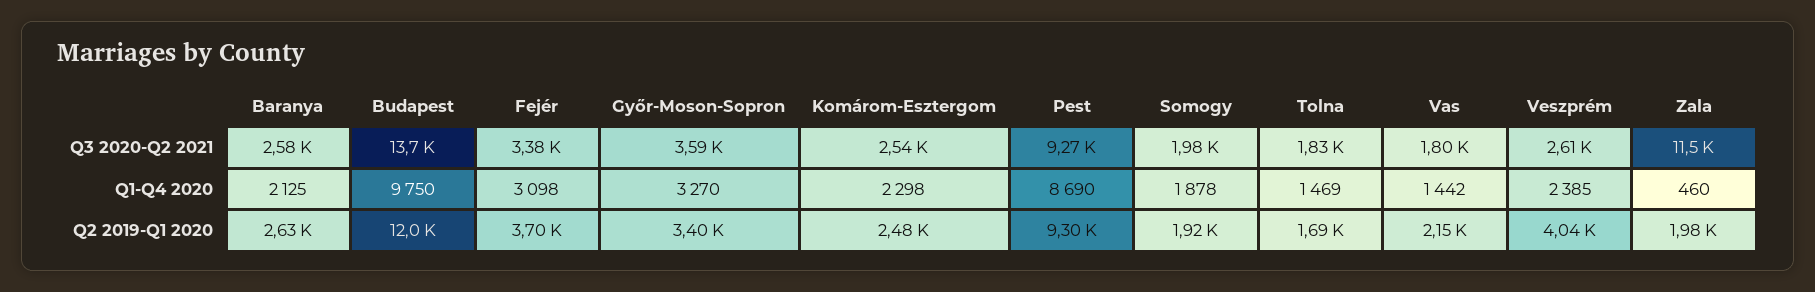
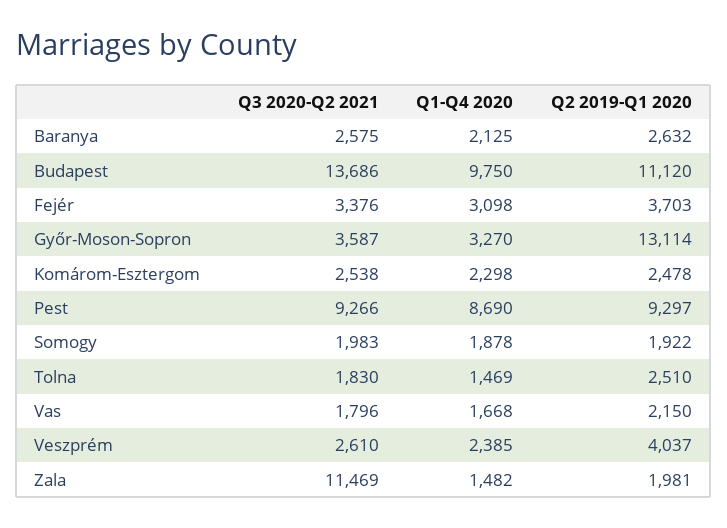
Vas, Q1-Q4 2020: 1442 -> 1668
Zala, Q1-Q4 2020: 460 -> 1482
Budapest, Q2 2019-Q1 2020: 12000 -> 11120
Győr-Moson-Sopron, Q2 2019-Q1 2020: 3400 -> 13114
Tolna, Q2 2019-Q1 2020: 1690 -> 2510

